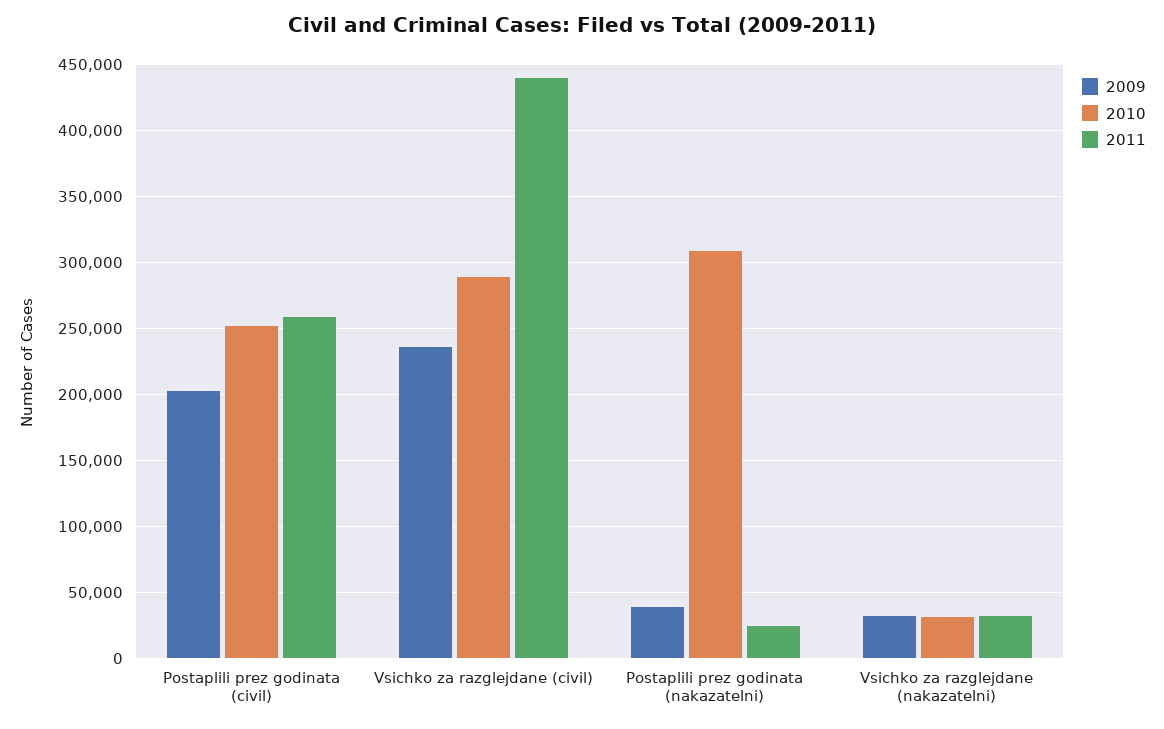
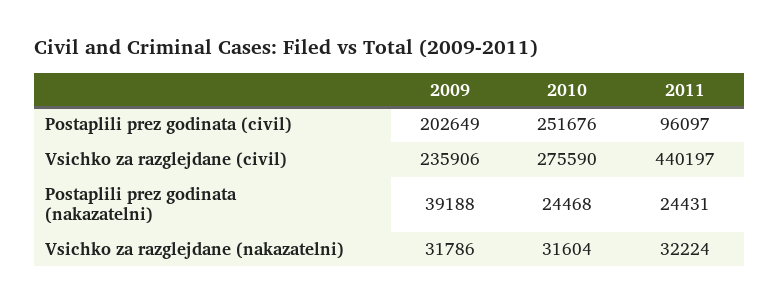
2011, Postaplili prez godinata (civil): 260000 -> 96097
2010, Vsichko za razglejdane (civil): 290000 -> 275590
2010, Postaplili prez godinata (nakazatelni): 310000 -> 24468

